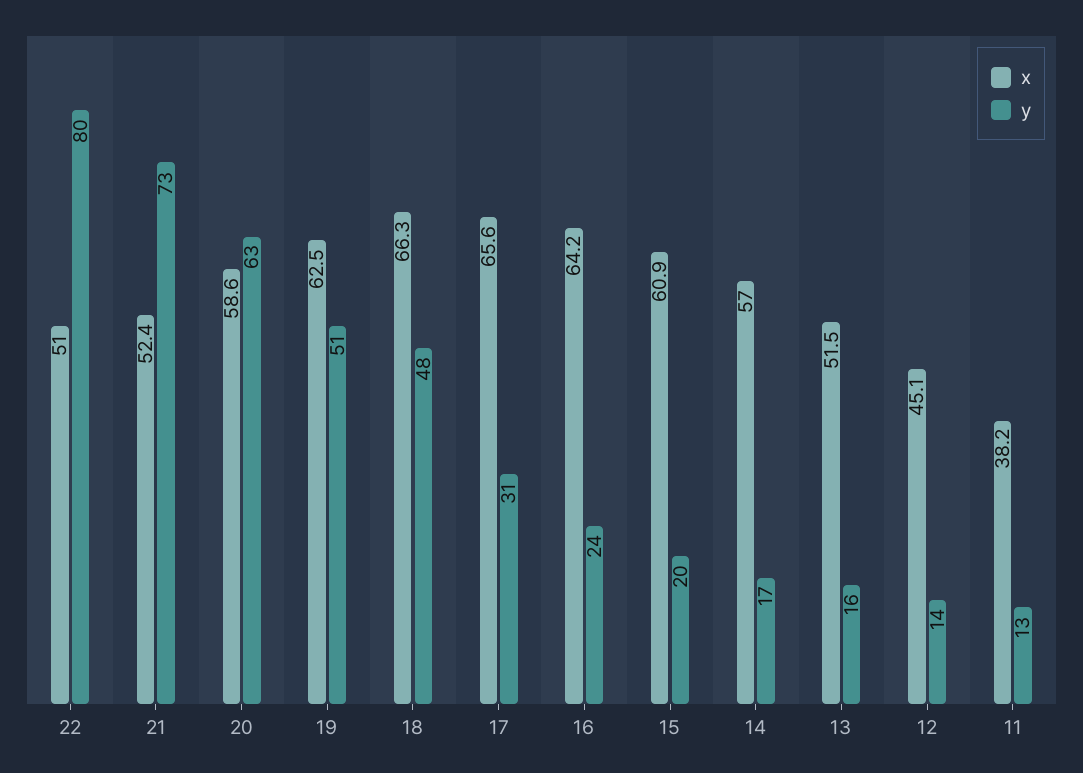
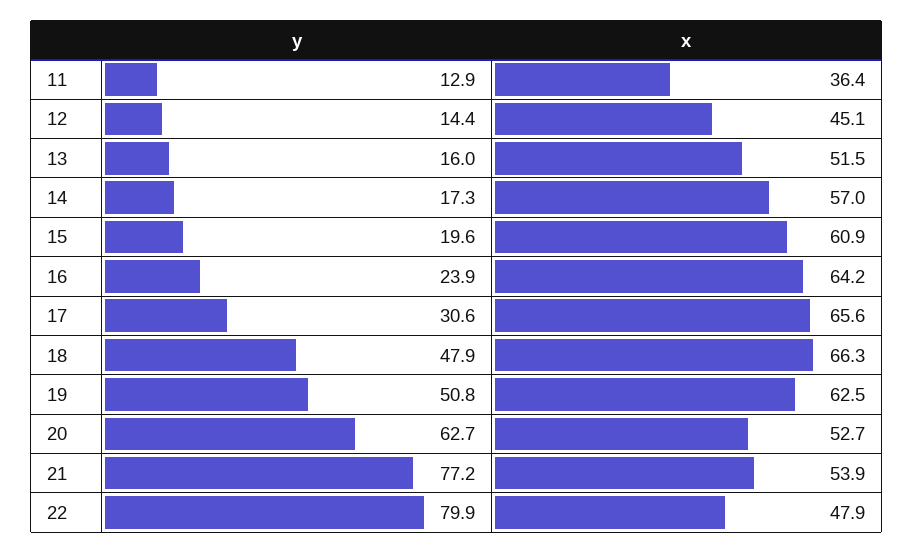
x, 22: 51 -> 47.9
x, 21: 52.4 -> 53.9
y, 21: 73 -> 77.2
x, 20: 58.6 -> 52.7
x, 11: 38.2 -> 36.4

